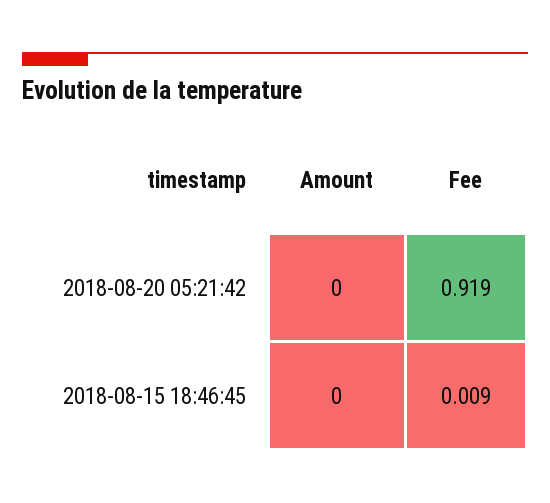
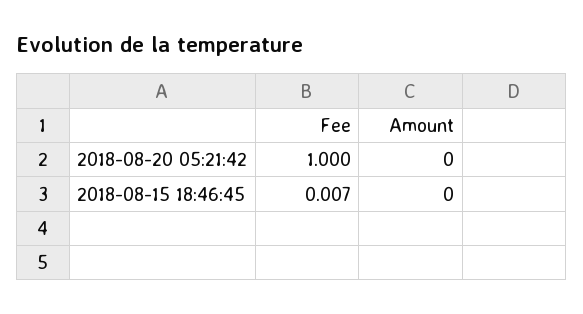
Fee, 2018-08-20 05:21:42: 0.919 -> 1
Fee, 2018-08-15 18:46:45: 0.009 -> 0.007

